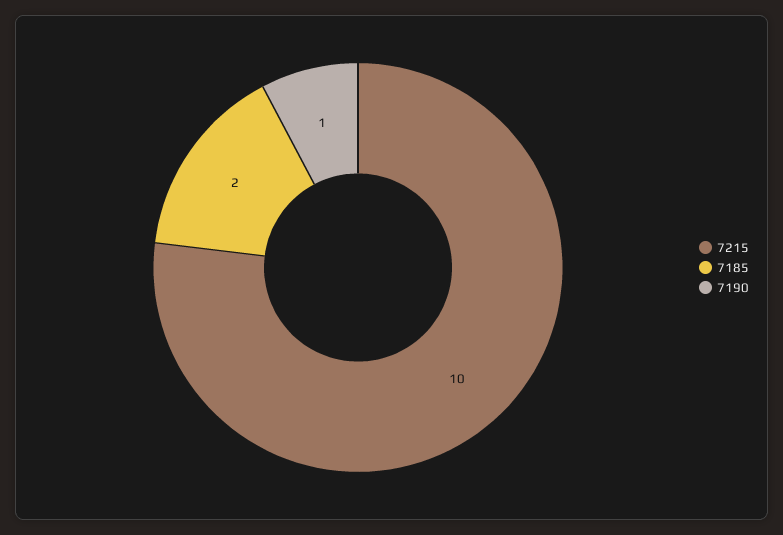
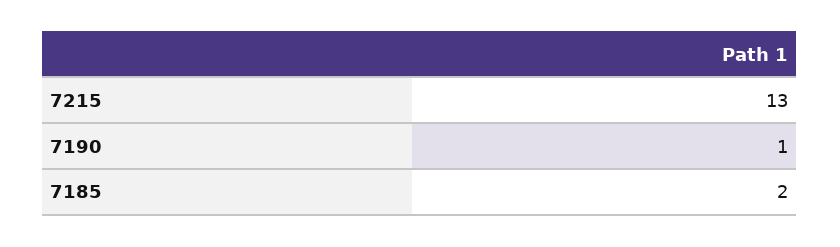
7215: 10 -> 13

